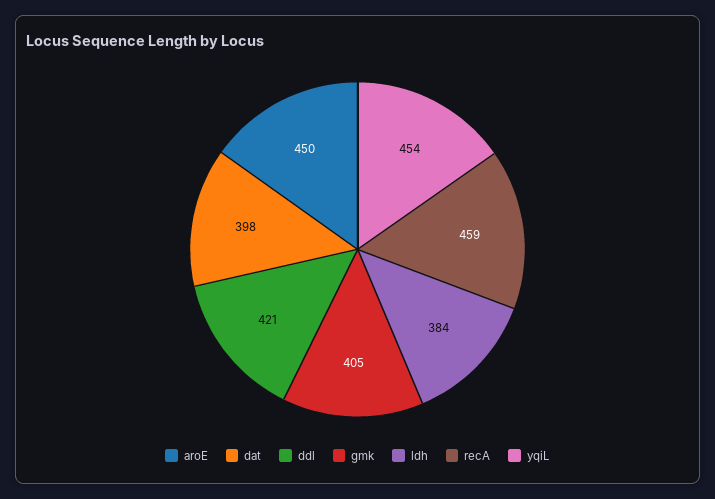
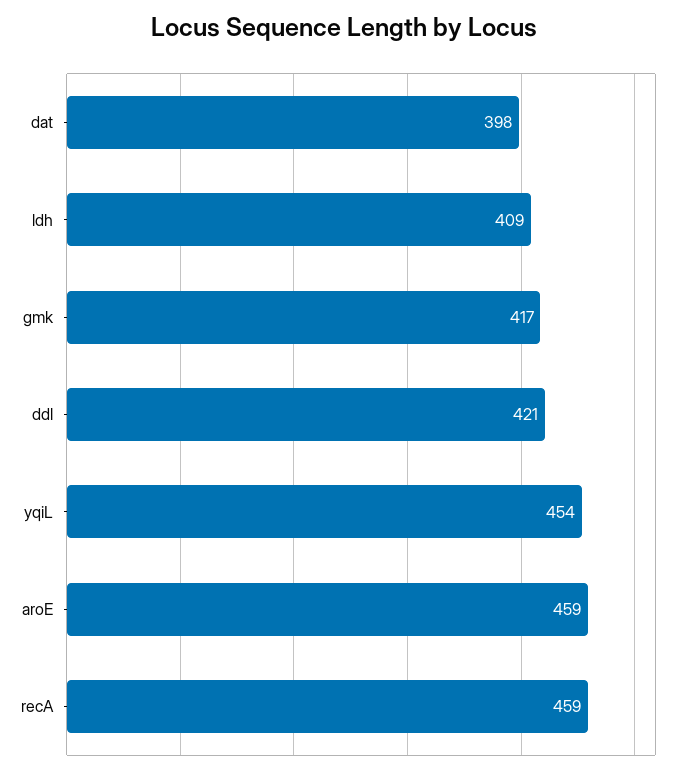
aroE: 450 -> 459
gmk: 405 -> 417
ldh: 384 -> 409

